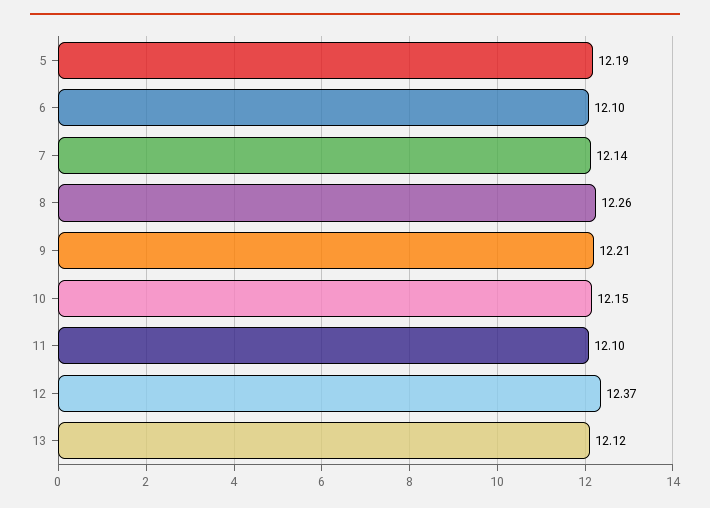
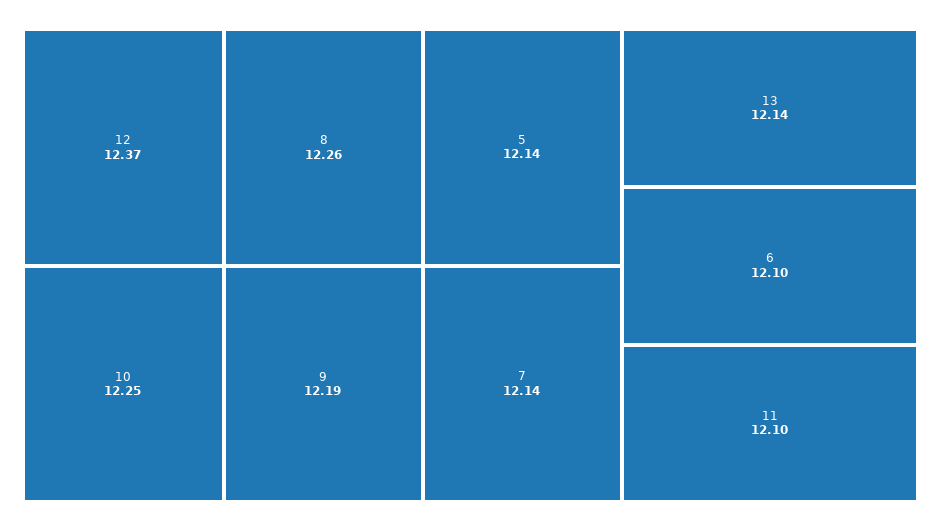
5: 12.19 -> 12.14
9: 12.21 -> 12.19
10: 12.15 -> 12.25
13: 12.12 -> 12.14

